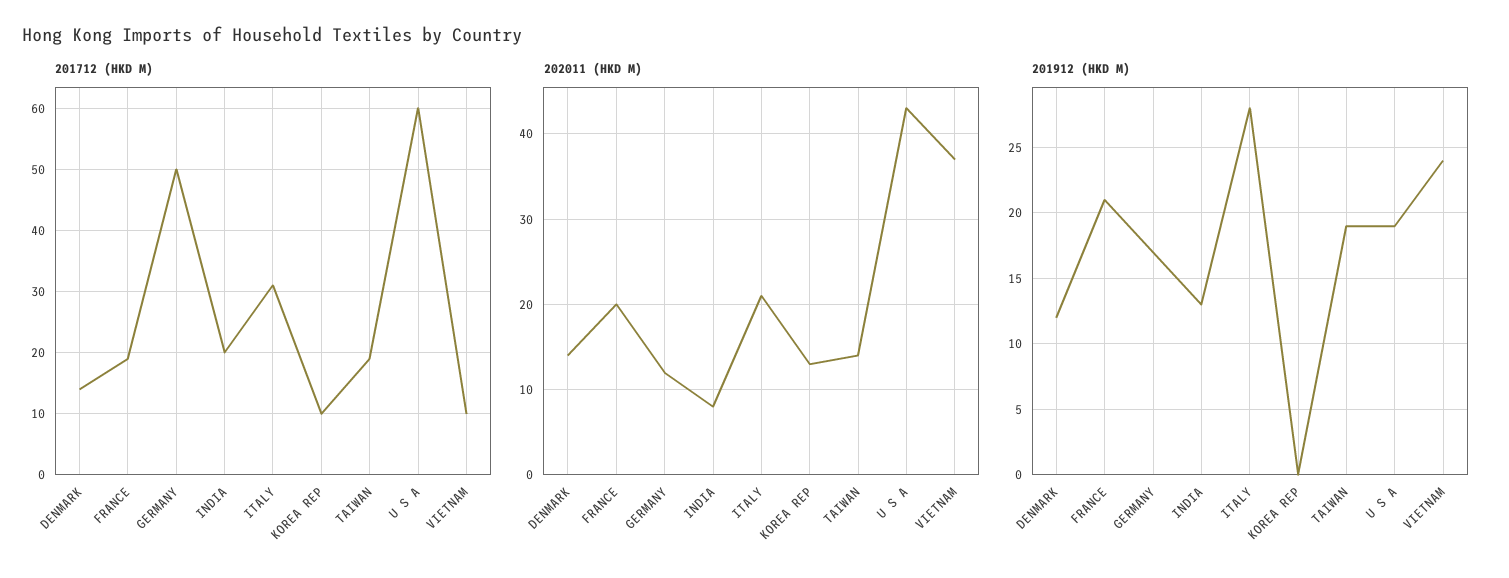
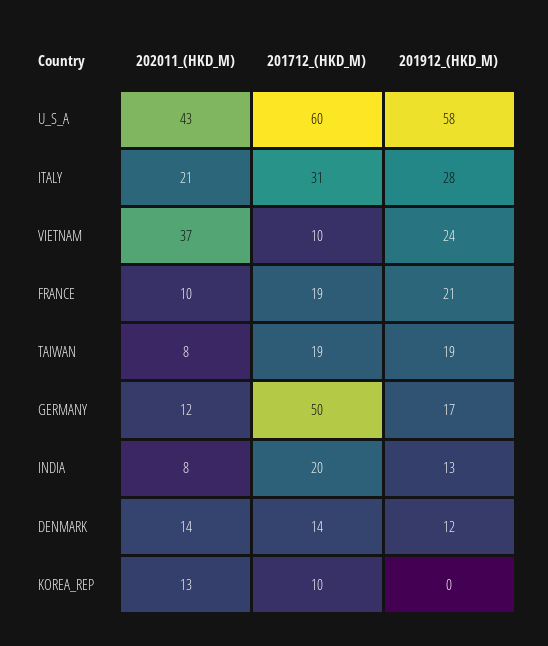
202011 (HKD M), FRANCE: 20 -> 10
202011 (HKD M), TAIWAN: 14 -> 8
201912 (HKD M), U S A: 19 -> 58

